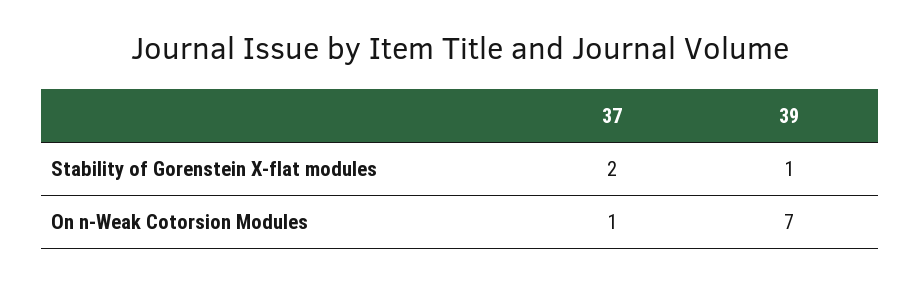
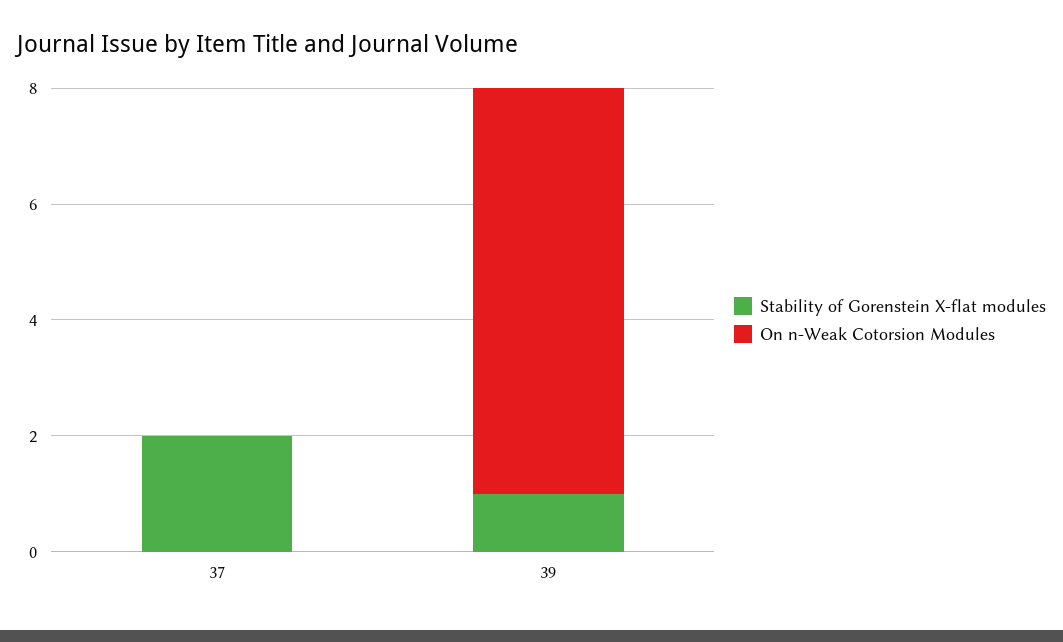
On n-Weak Cotorsion Modules, 37: 1 -> 0

